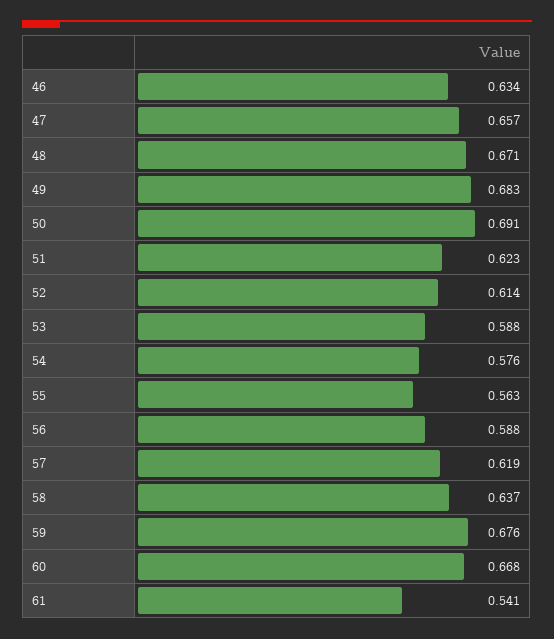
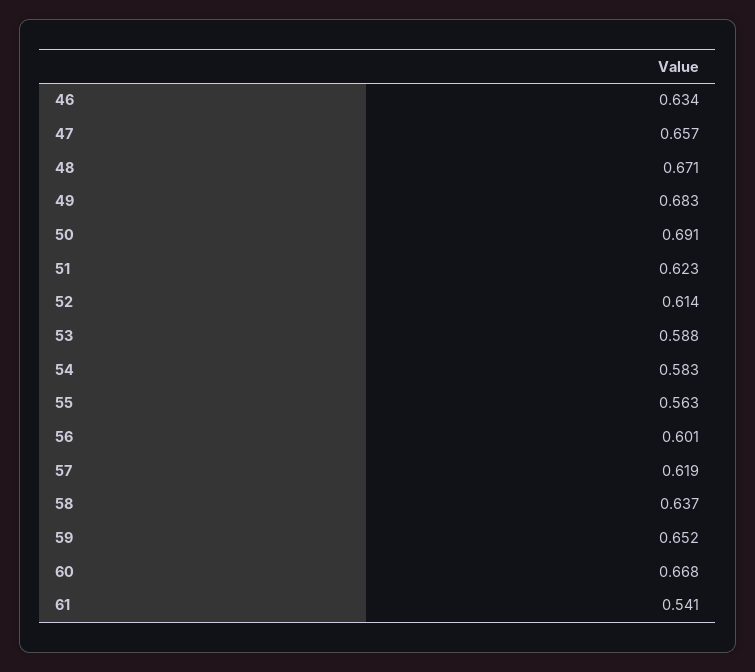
54: 0.576 -> 0.583
56: 0.588 -> 0.601
59: 0.676 -> 0.652

